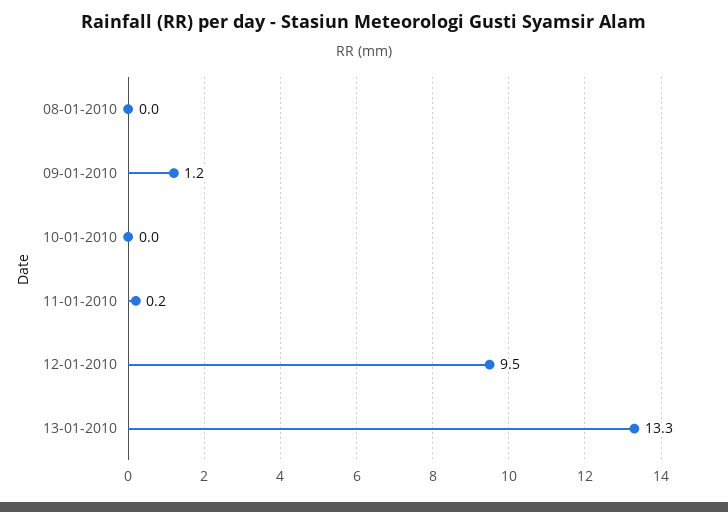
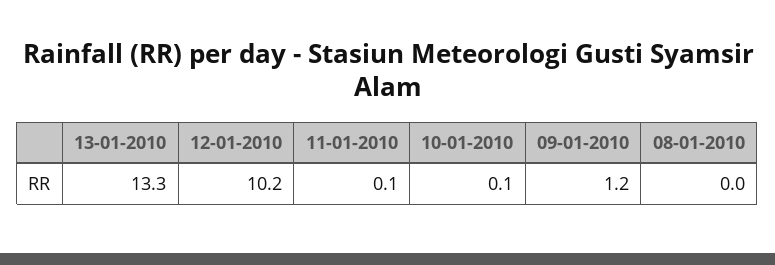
10-01-2010: 0 -> 0.1
11-01-2010: 0.2 -> 0.1
12-01-2010: 9.5 -> 10.2

